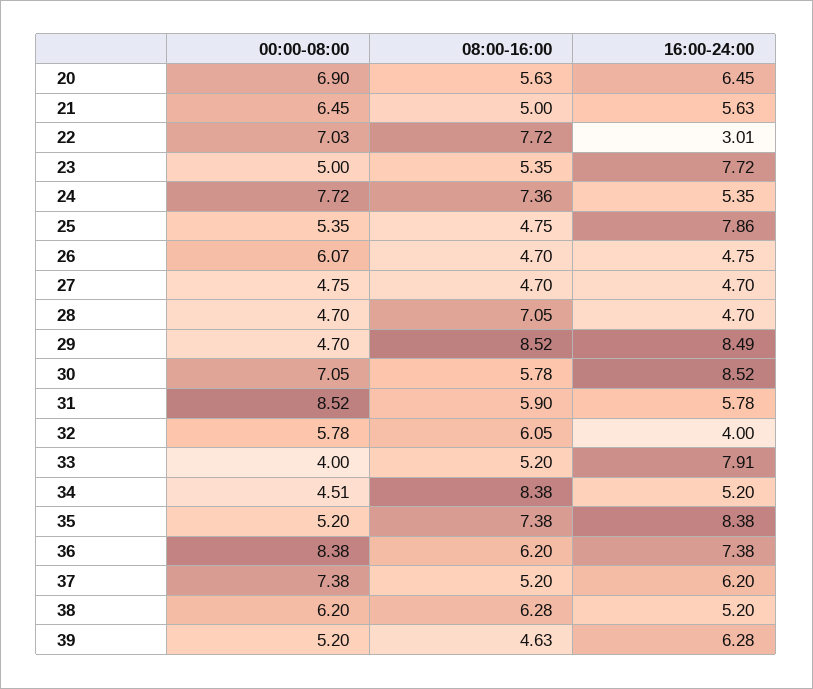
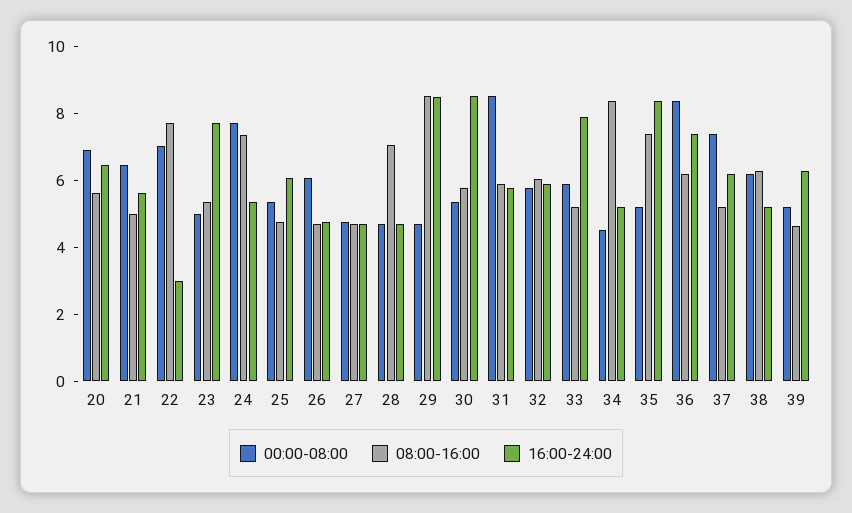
16:00-24:00, 25: 7.86 -> 6
00:00-08:00, 30: 7.05 -> 5.5
16:00-24:00, 32: 4 -> 6
00:00-08:00, 33: 4 -> 6

